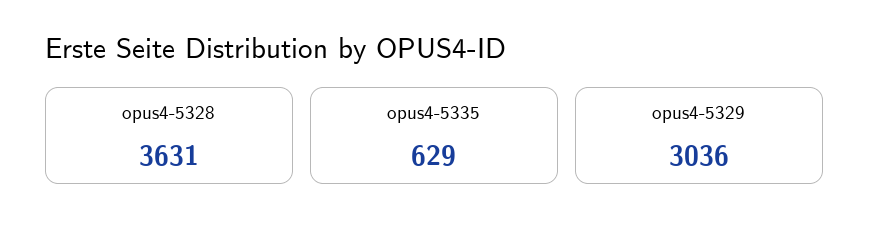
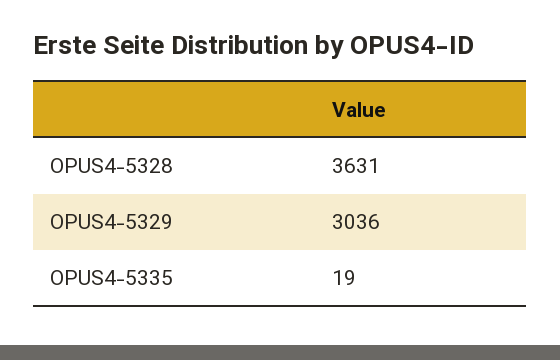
opus4-5335: 629 -> 19

